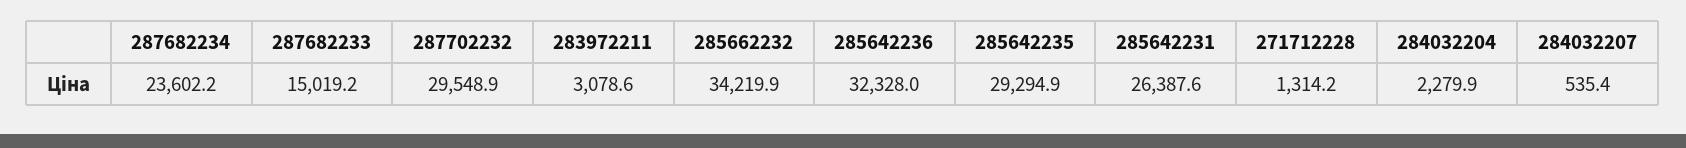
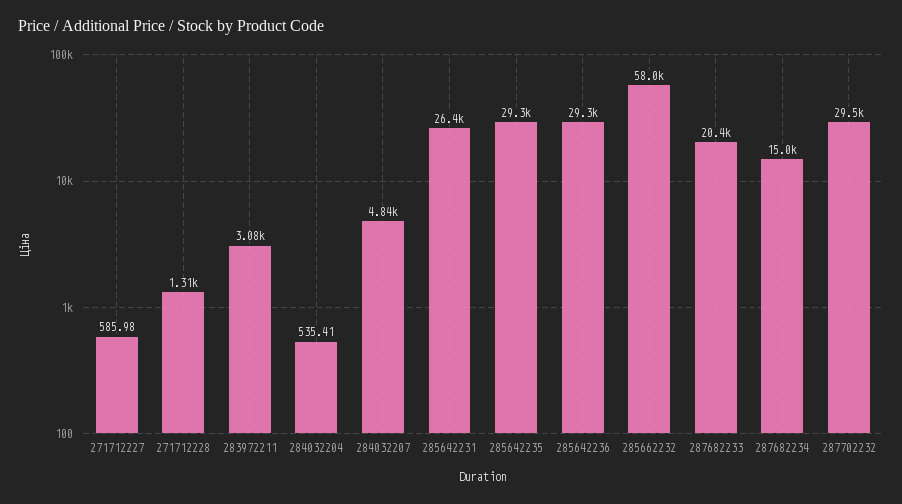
287682234: 23602.2 -> 15000
287682233: 15019.2 -> 20400
285662232: 34219.9 -> 58000
285642236: 32328 -> 29300
284032204: 2279.9 -> 535.41
284032207: 535.4 -> 4840
271712227: none -> 585.98

